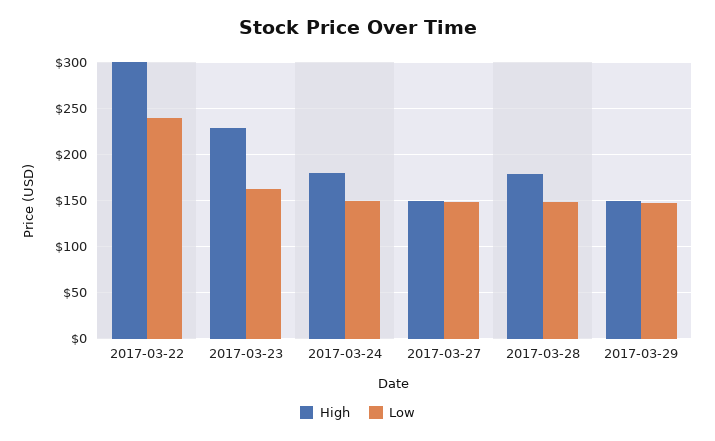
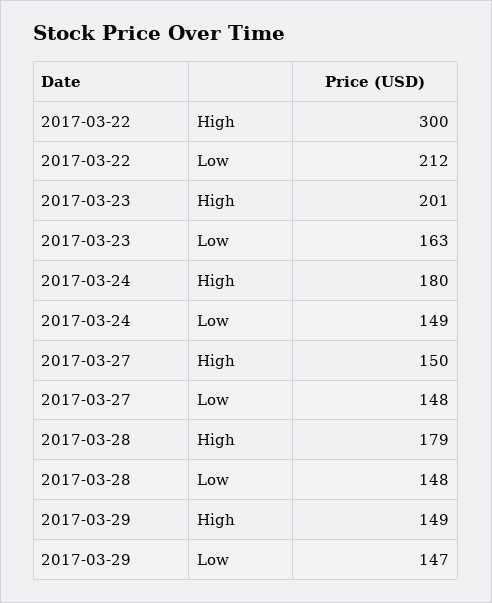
Low, 2017-03-22: 240 -> 212
High, 2017-03-23: 230 -> 201

